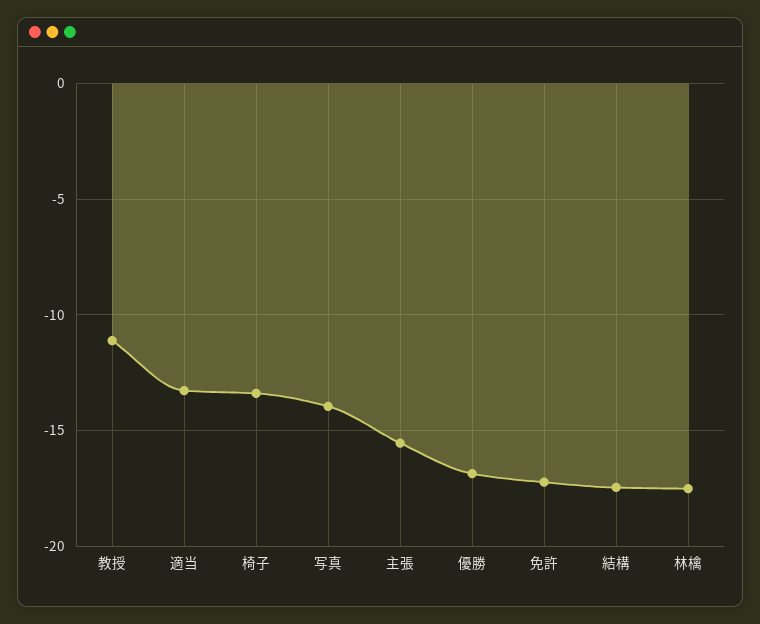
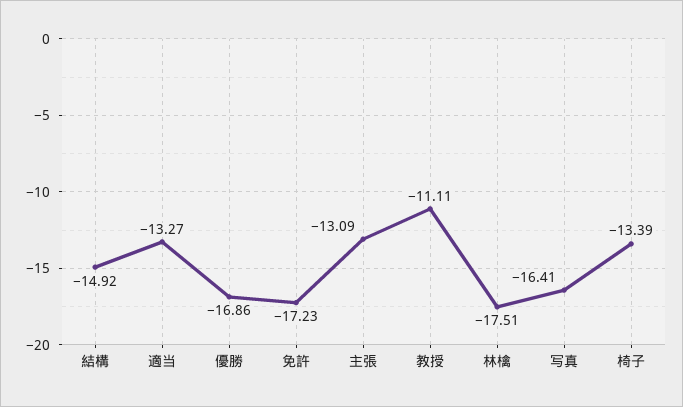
写真: -14 -> -16.41
主張: -15.5 -> -13.09
結構: -17.5 -> -14.92

